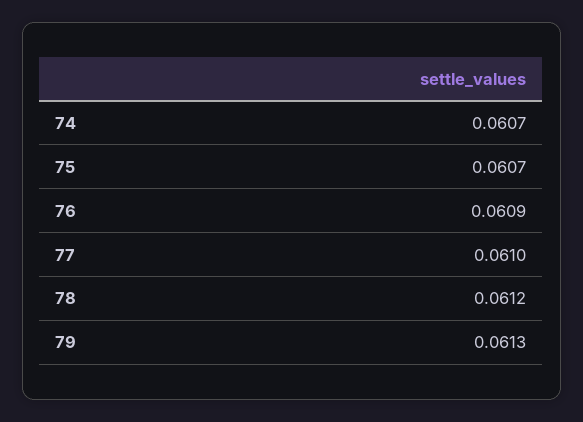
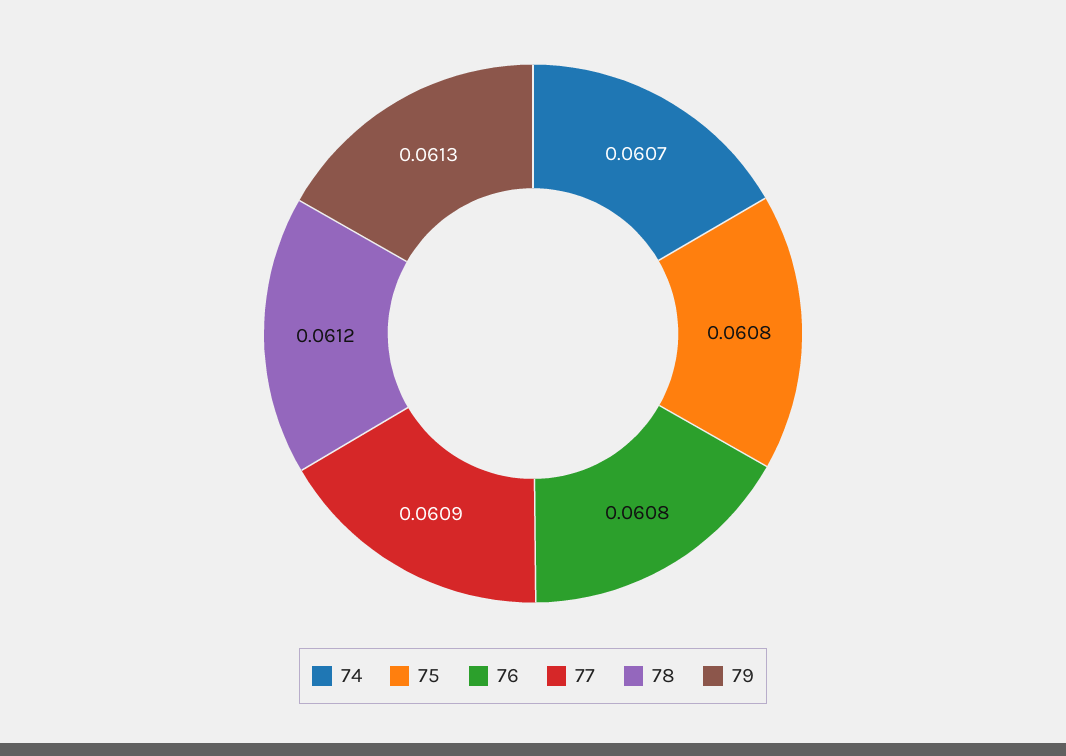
75: 0.0607 -> 0.0608
76: 0.0609 -> 0.0608
77: 0.061 -> 0.0609

